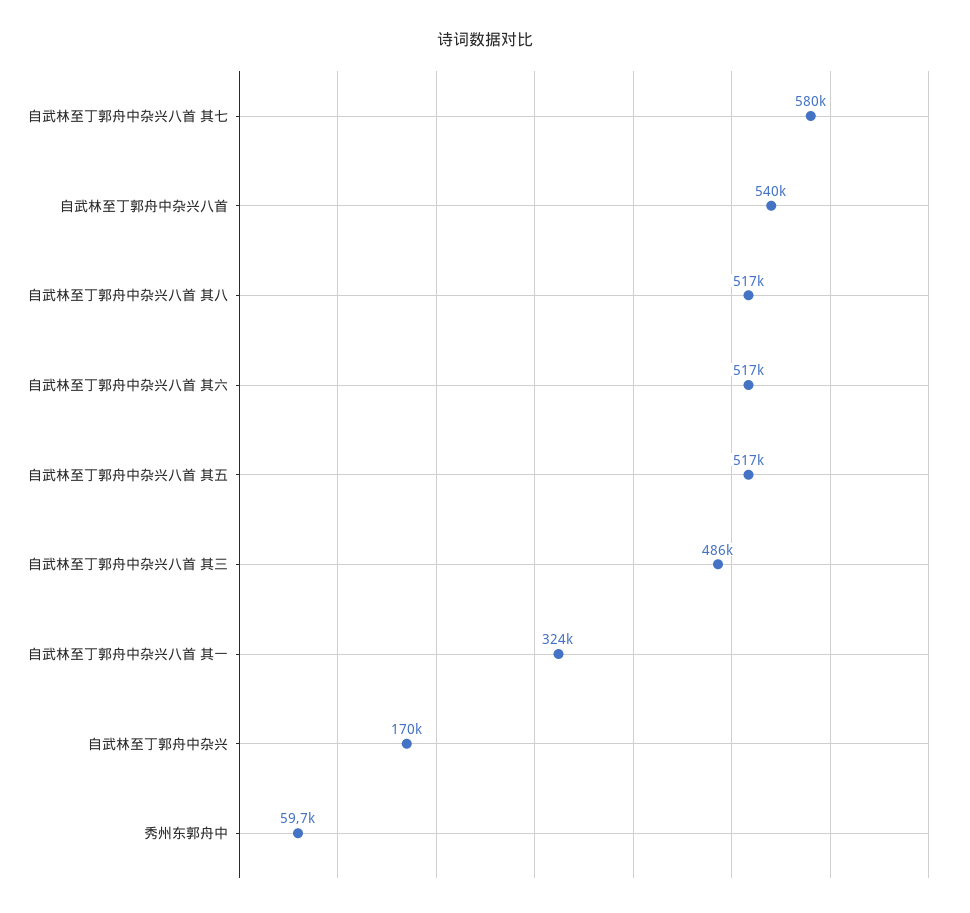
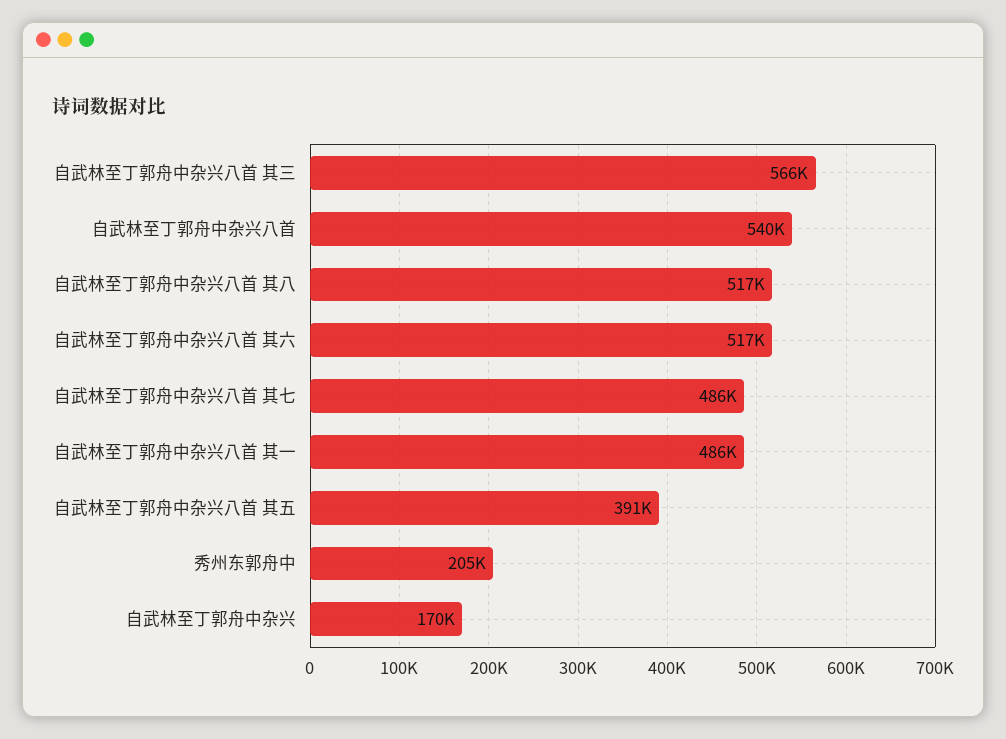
自武林至丁郭舟中杂兴八首 其七: 580000 -> 486000
自武林至丁郭舟中杂兴八首 其五: 517000 -> 391000
自武林至丁郭舟中杂兴八首 其三: 486000 -> 566000
自武林至丁郭舟中杂兴八首 其一: 324000 -> 486000
秀州东郭舟中: 59700 -> 205000

